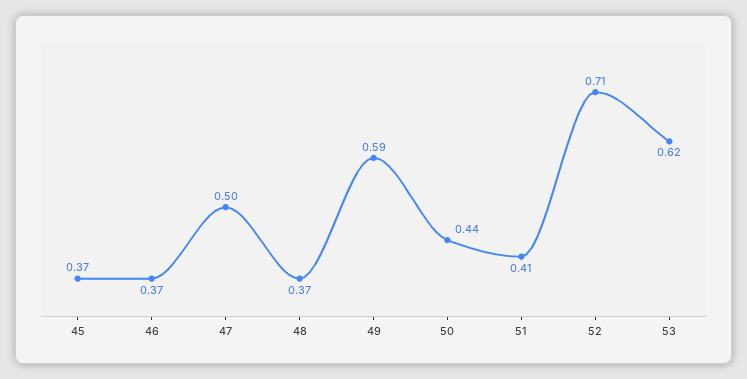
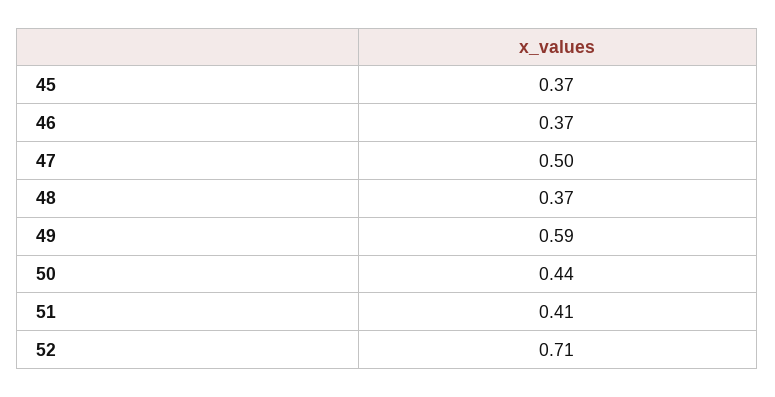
53: 0.62 -> none

